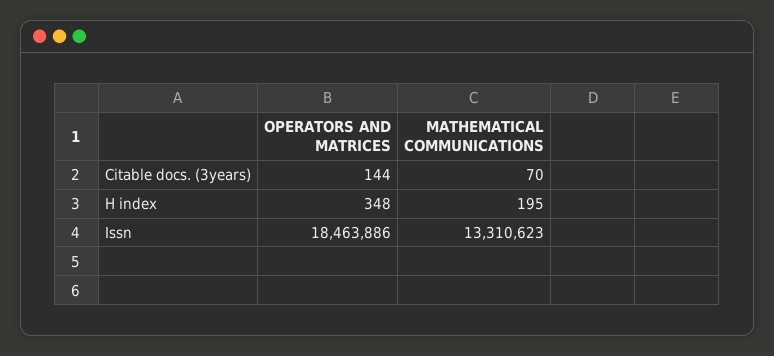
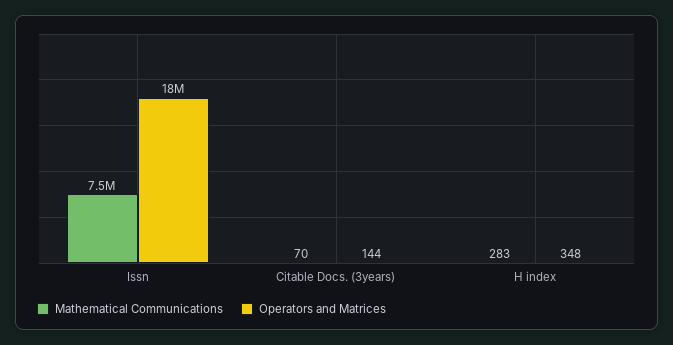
MATHEMATICAL COMMUNICATIONS, H index: 195 -> 283
MATHEMATICAL COMMUNICATIONS, Issn: 13310623 -> 7500000

